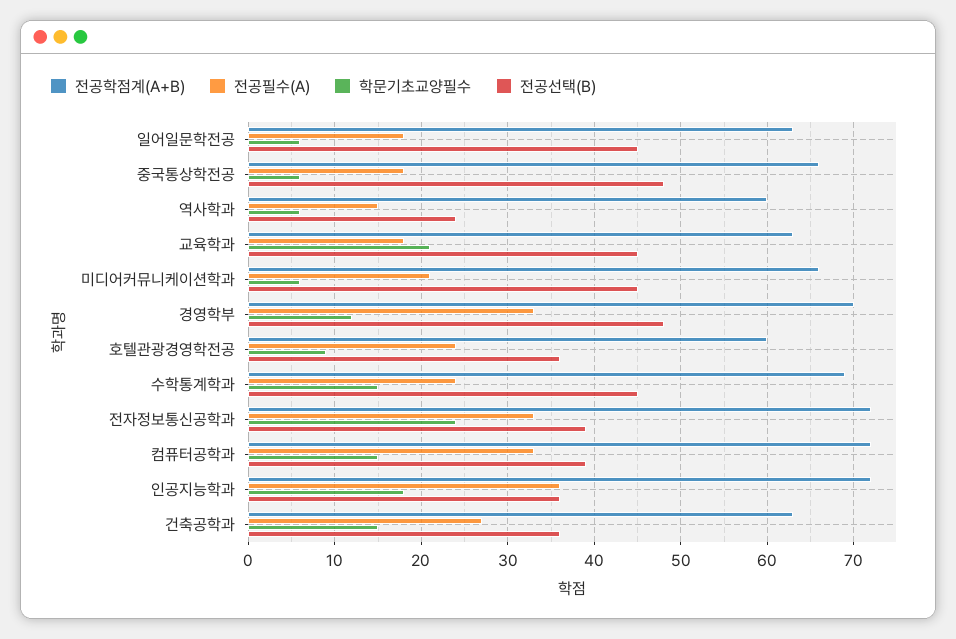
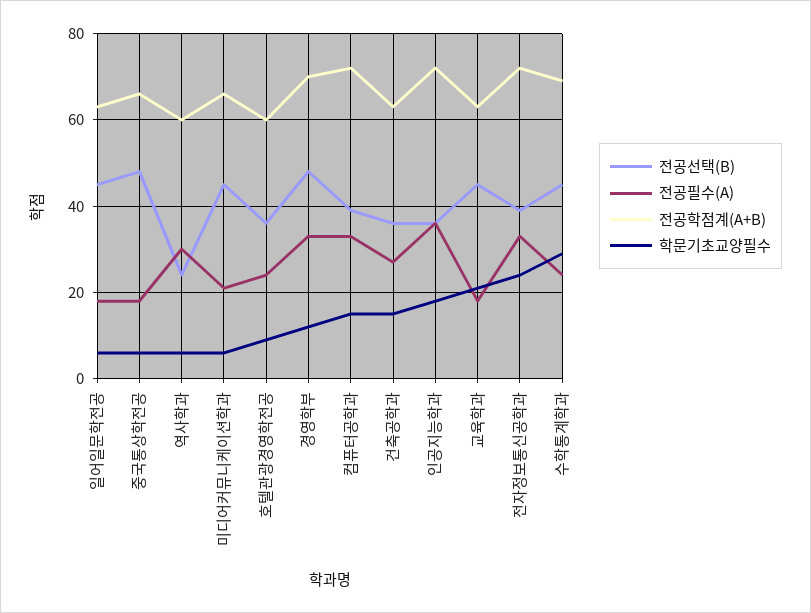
전공필수(A), 역사학과: 15 -> 30
학문기초교양필수, 수학통계학과: 15 -> 30

